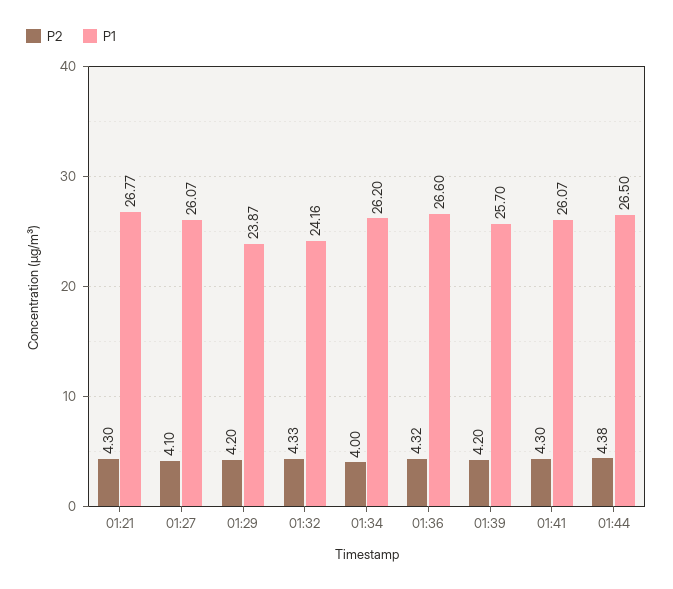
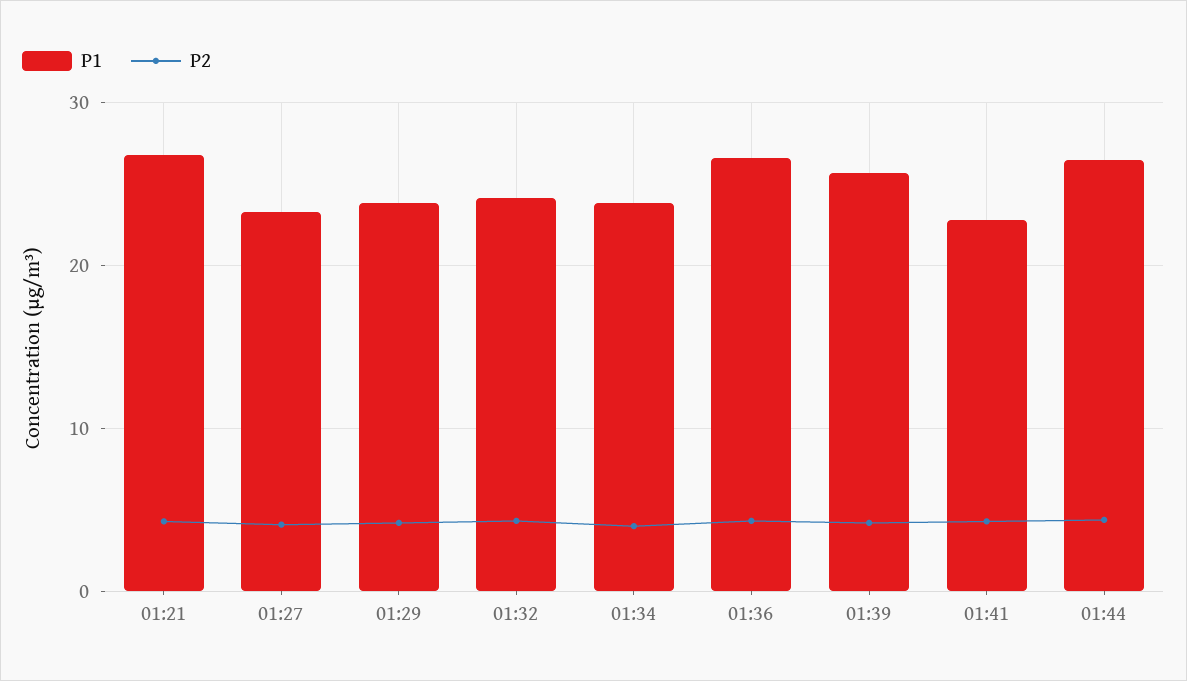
P1, 01:27: 26.07 -> 23
P1, 01:34: 26.2 -> 24
P1, 01:41: 26.07 -> 23

